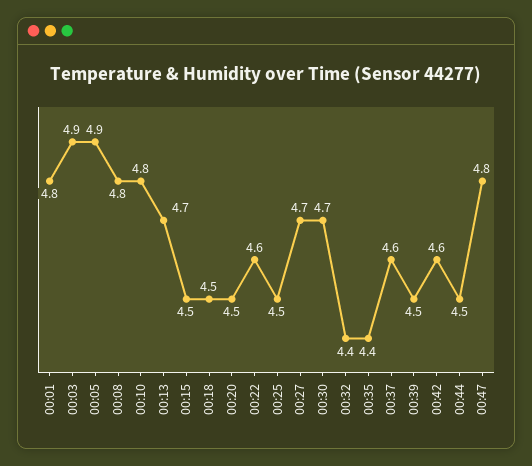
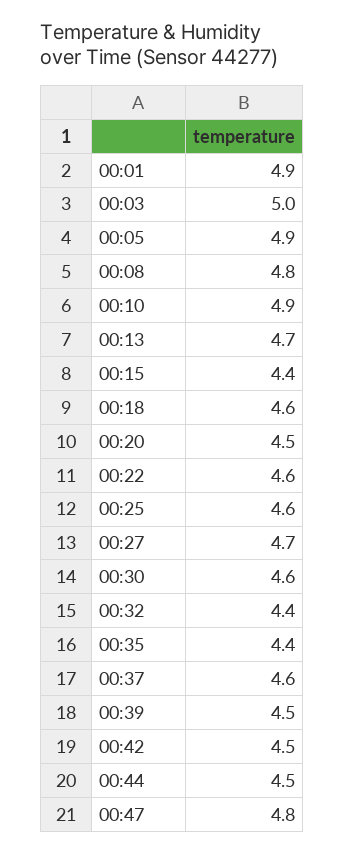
00:01: 4.8 -> 4.9
00:03: 4.9 -> 5
00:10: 4.8 -> 4.9
00:15: 4.5 -> 4.4
00:18: 4.5 -> 4.6
00:25: 4.5 -> 4.6
00:30: 4.7 -> 4.6
00:42: 4.6 -> 4.5

